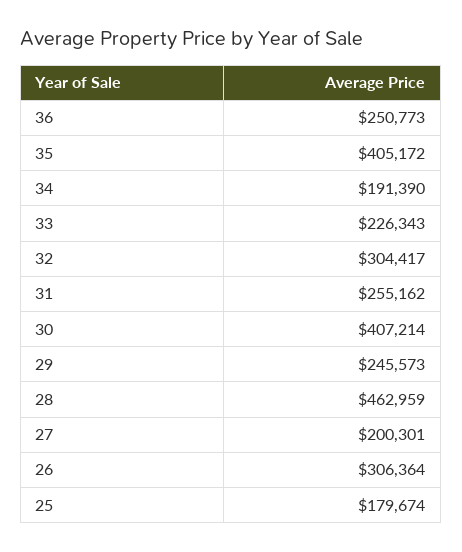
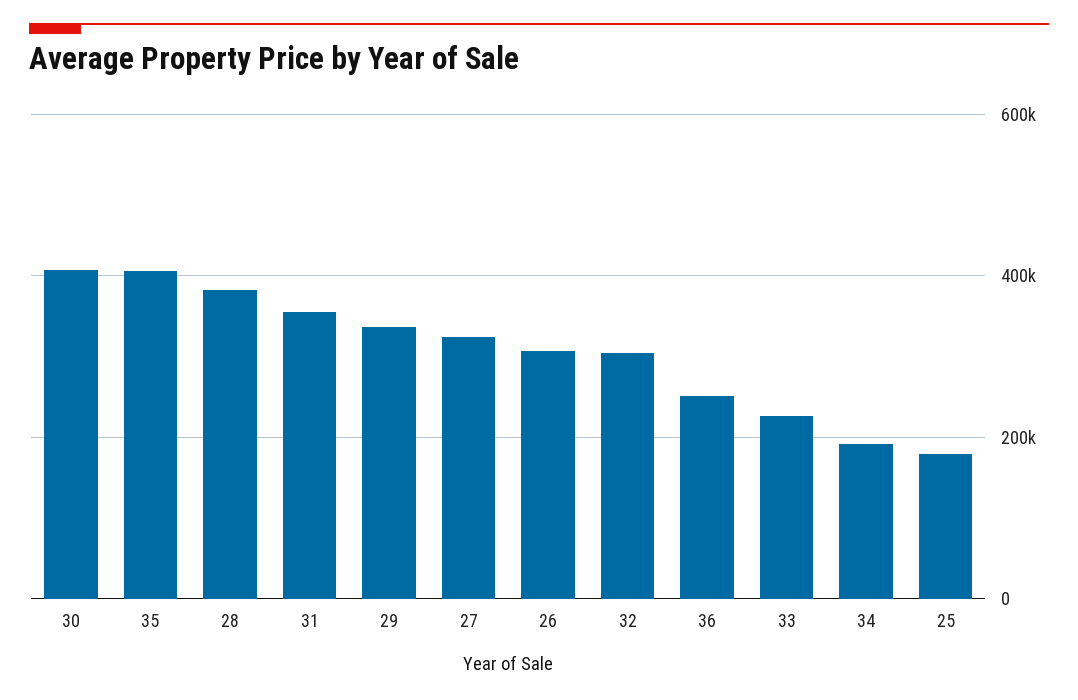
31: 255162 -> 360000
29: 245573 -> 340000
28: 462959 -> 380000
27: 200301 -> 320000

